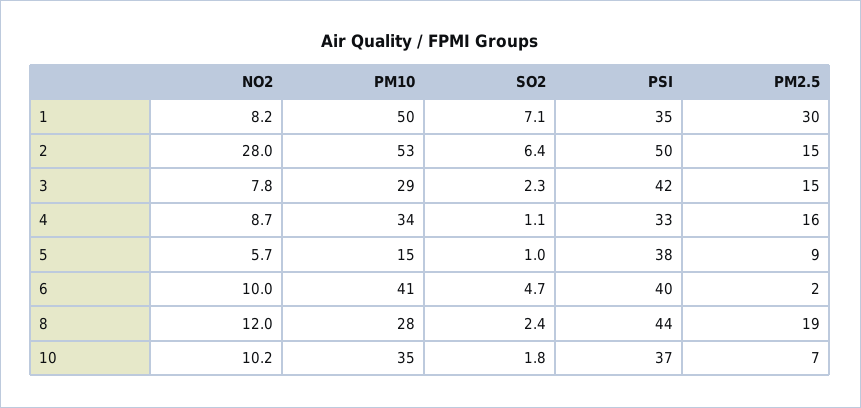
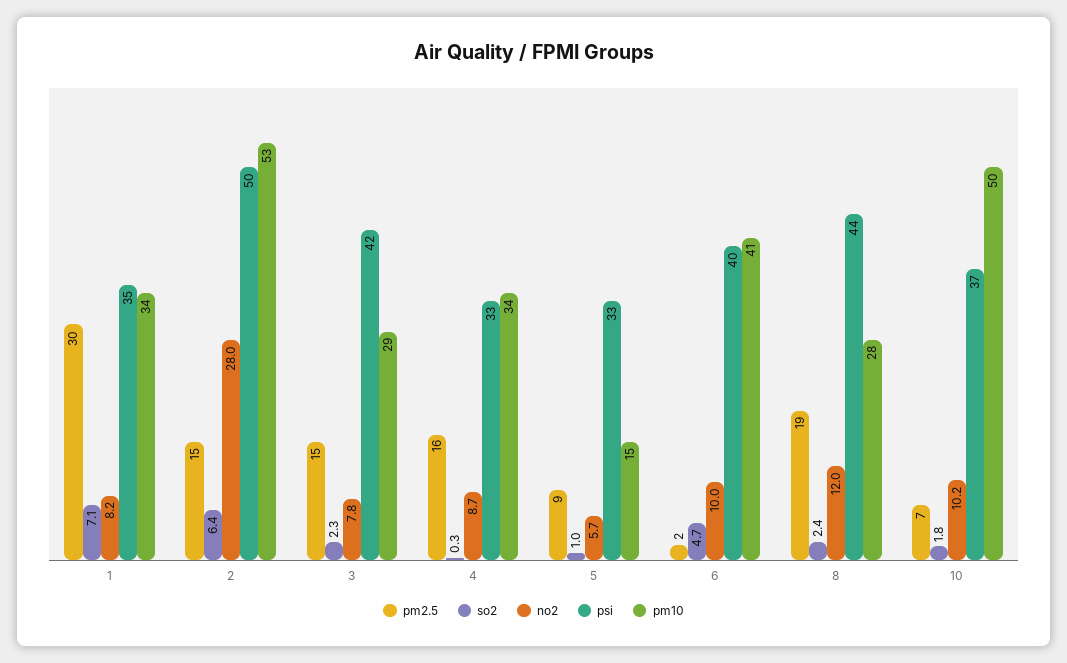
PM10, 1: 50 -> 34
SO2, 4: 1.1 -> 0.3
PSI, 5: 38 -> 33
PM10, 10: 35 -> 50

